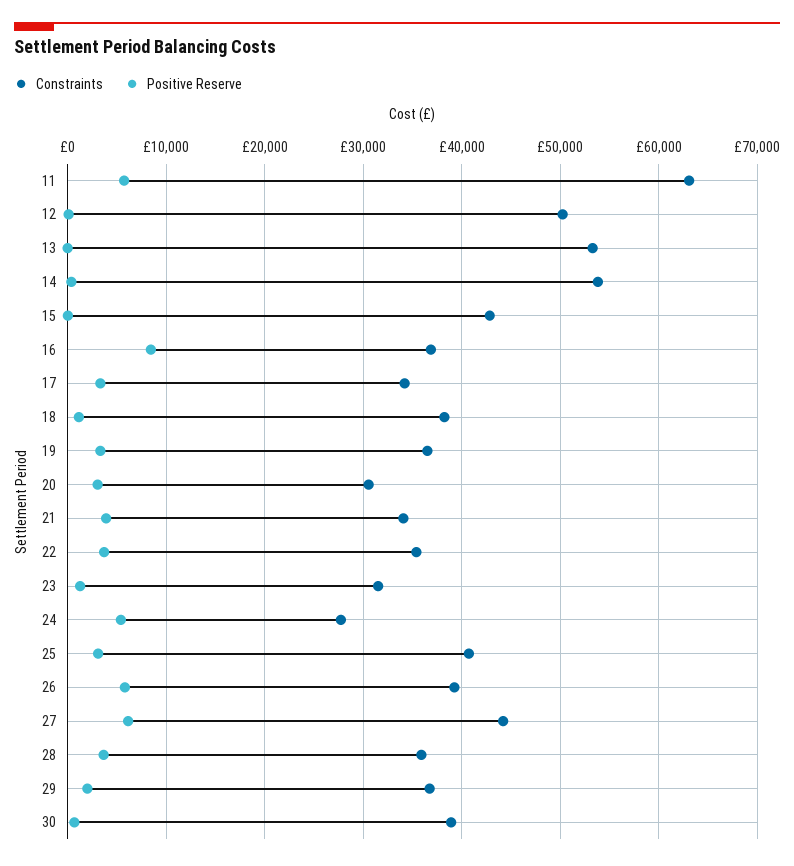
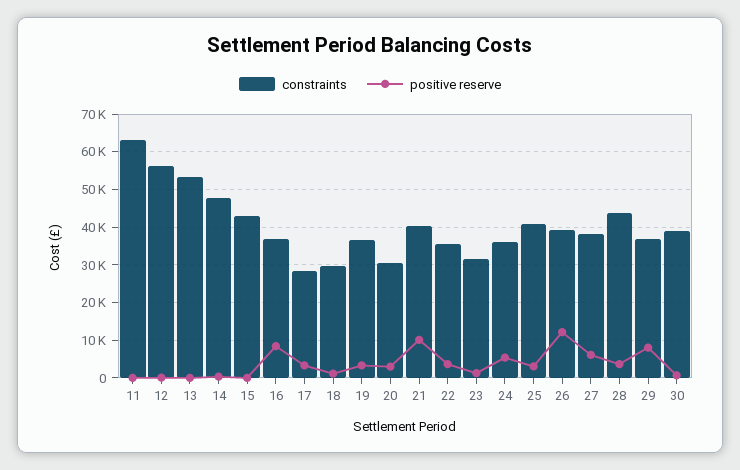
Positive Reserve, 11: 6000 -> 0
Constraints, 12: 50000 -> 56000
Constraints, 14: 54000 -> 48000
Constraints, 17: 34000 -> 28000
Constraints, 18: 38000 -> 30000
Constraints, 21: 34000 -> 40000
Positive Reserve, 21: 4000 -> 10000
Constraints, 24: 28000 -> 36000
Positive Reserve, 26: 6000 -> 12000
Constraints, 27: 44000 -> 38000
Constraints, 28: 36000 -> 44000
Positive Reserve, 29: 2000 -> 8000

